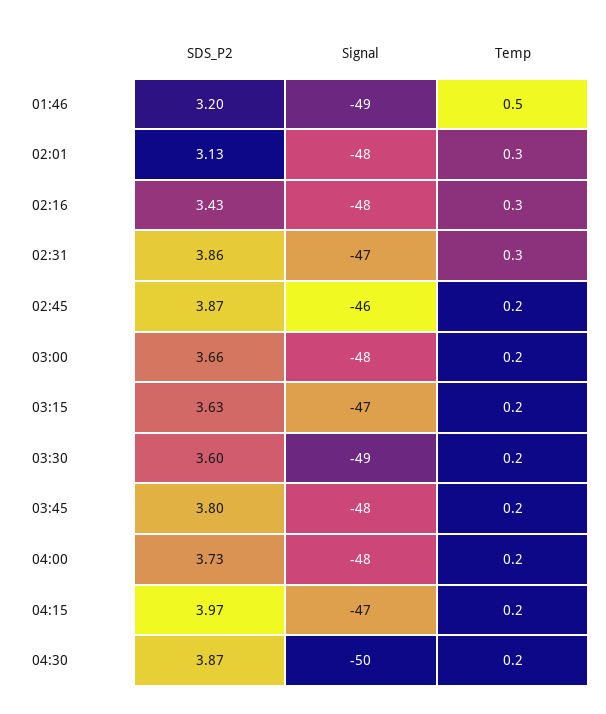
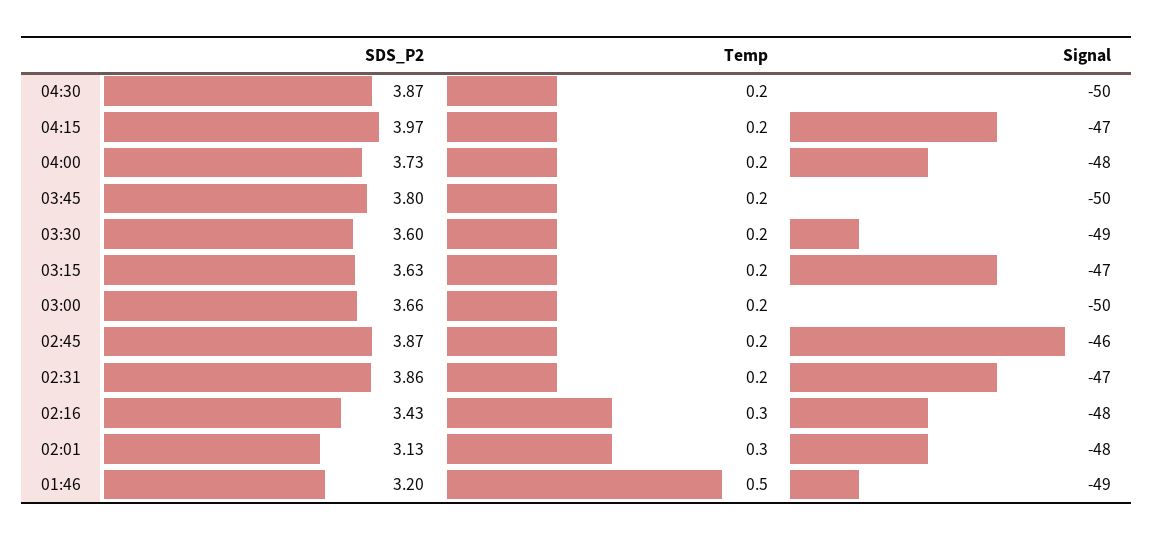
Temp, 02:31: 0.3 -> 0.2
Signal, 03:00: -48 -> -50
Signal, 03:45: -48 -> -50

